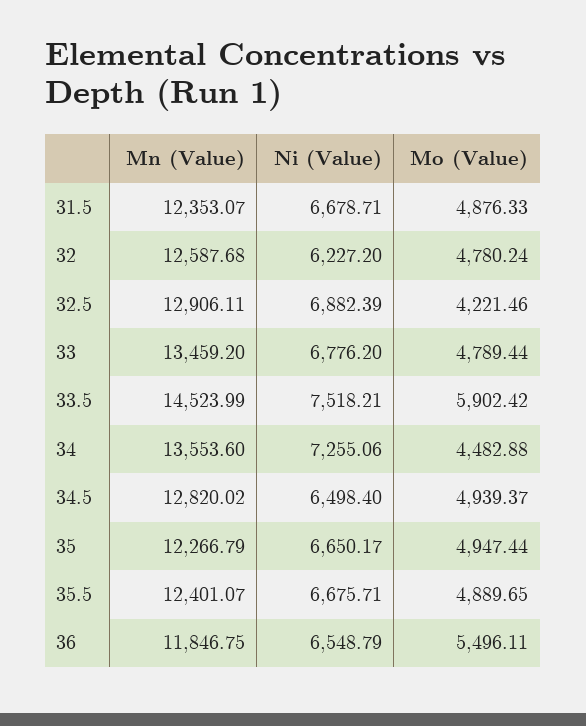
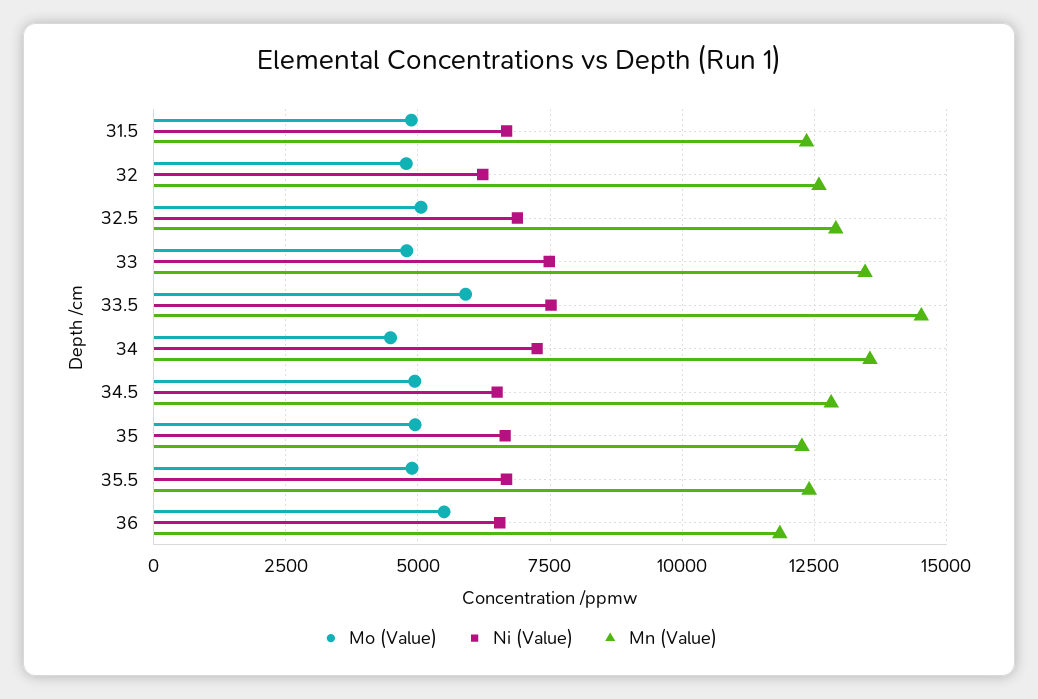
Mo (Value), 32.5: 4221.46 -> 5000
Ni (Value), 33: 6776.2 -> 7500

